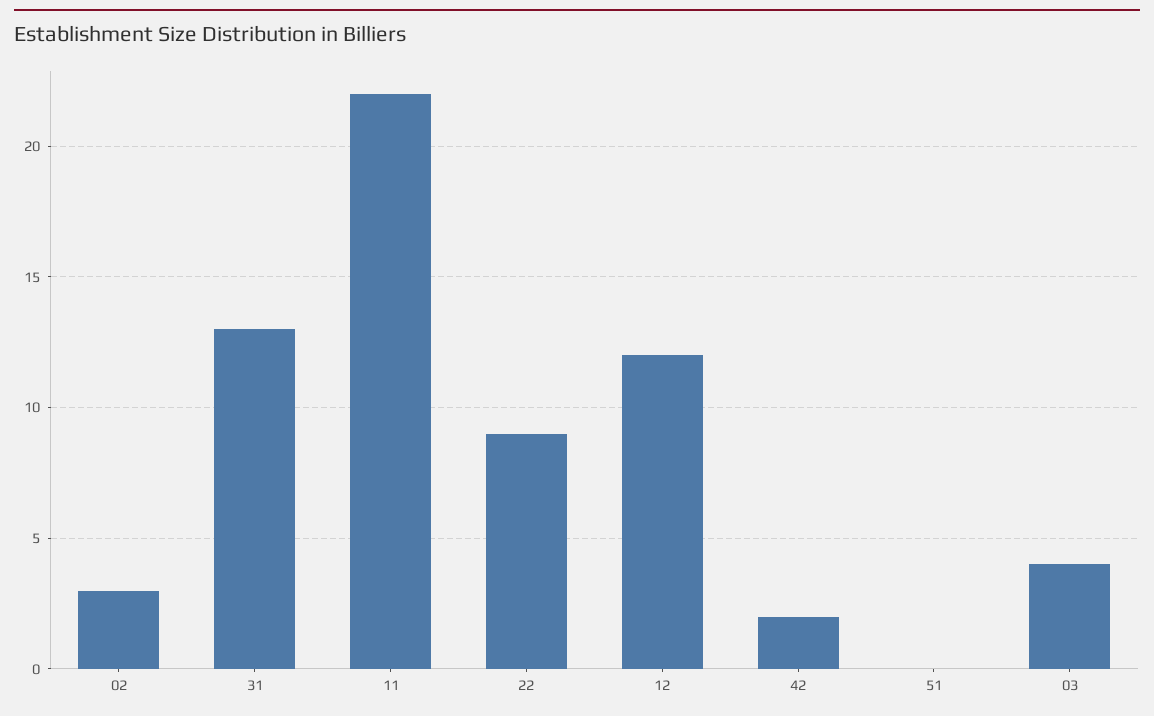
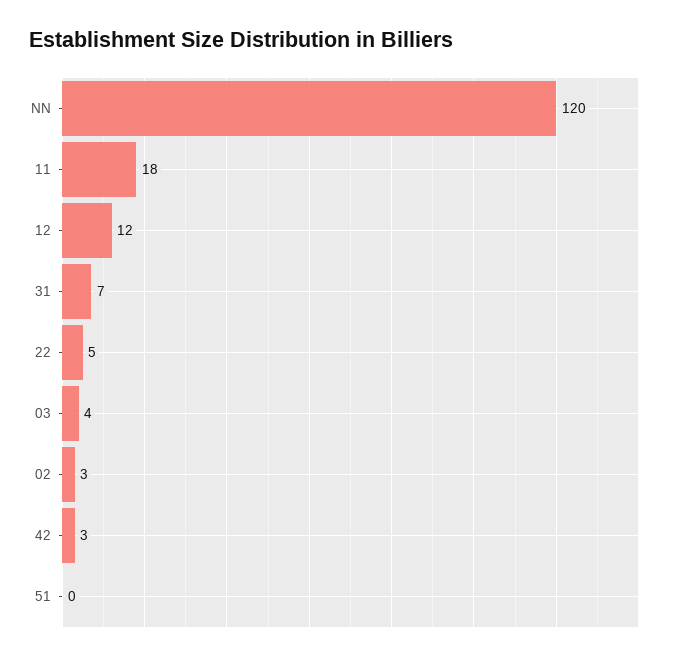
31: 13 -> 7
11: 22 -> 18
22: 9 -> 5
42: 2 -> 3
NN: none -> 120

